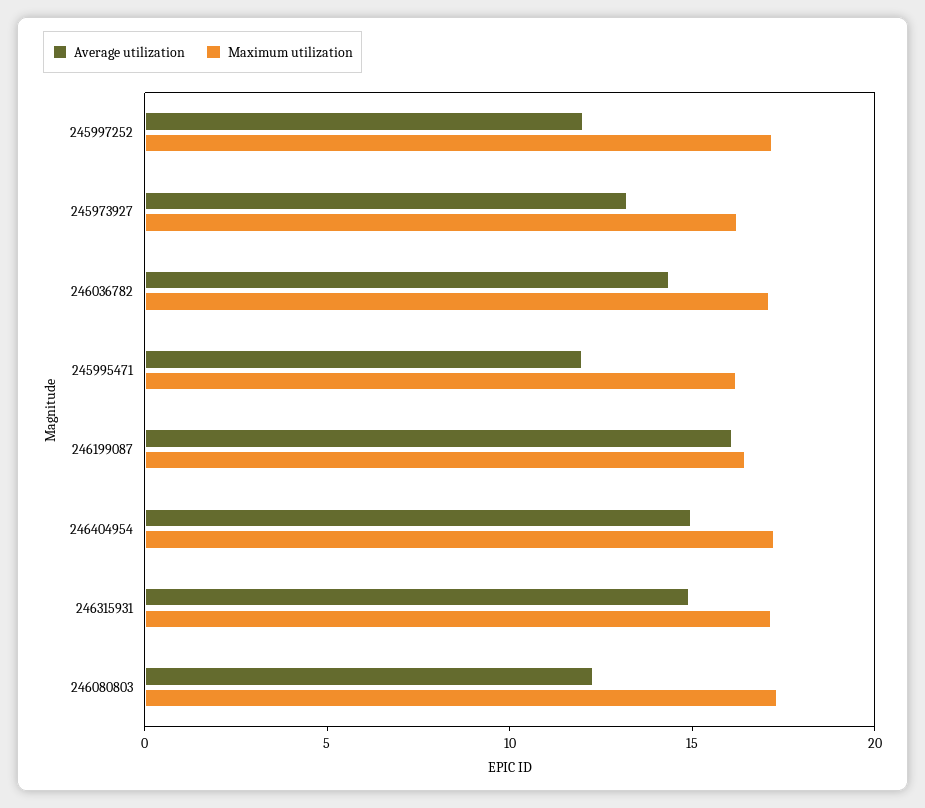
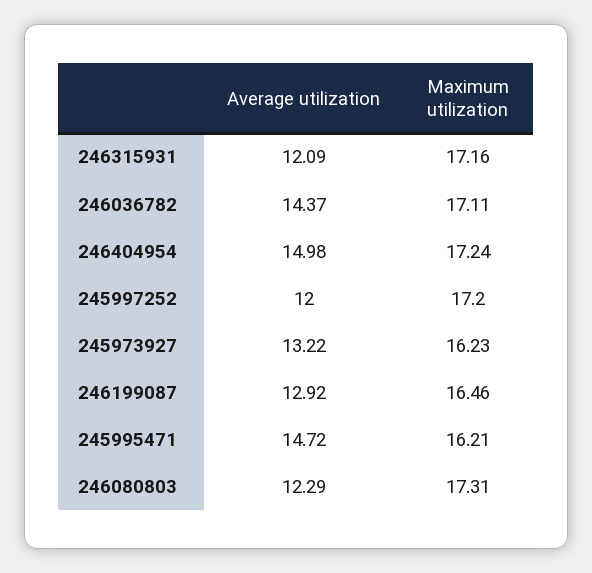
Average utilization, 245995471: 12 -> 14.72
Average utilization, 246199087: 16 -> 12.92
Average utilization, 246315931: 15 -> 12.09

